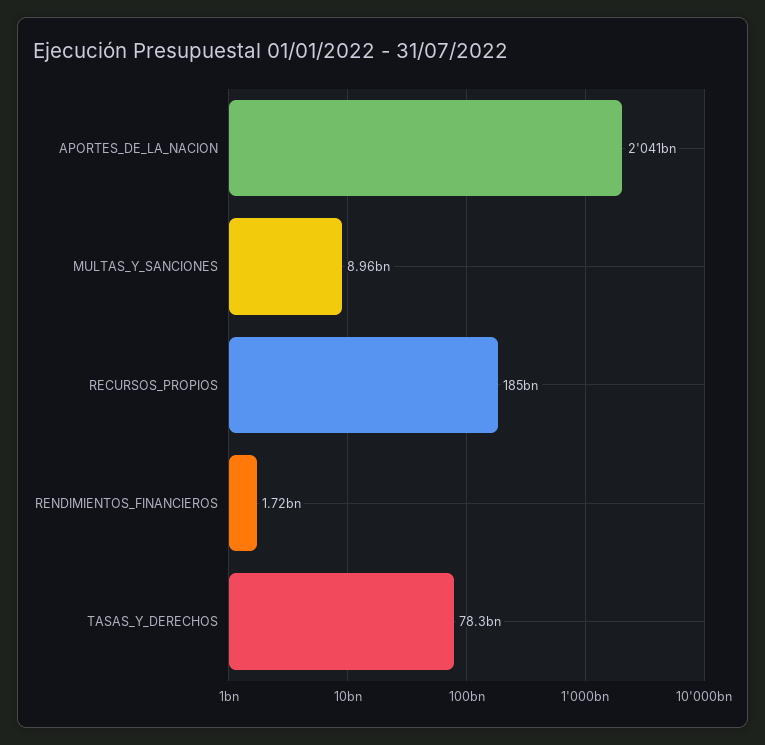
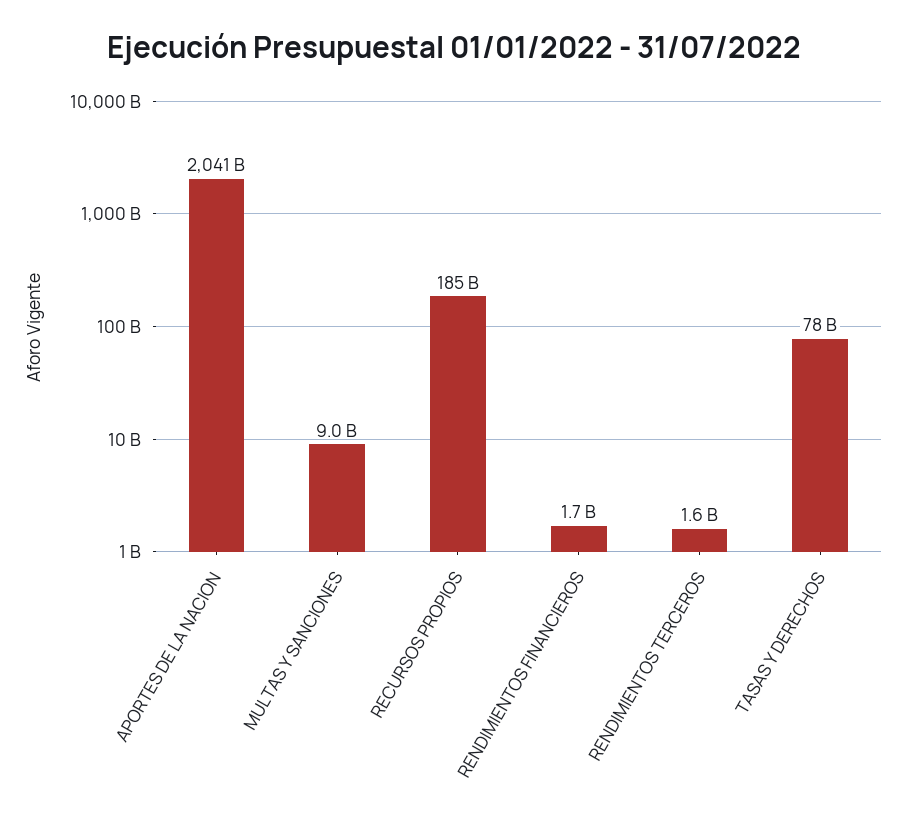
RENDIMIENTOS TERCEROS: none -> 1600000000

